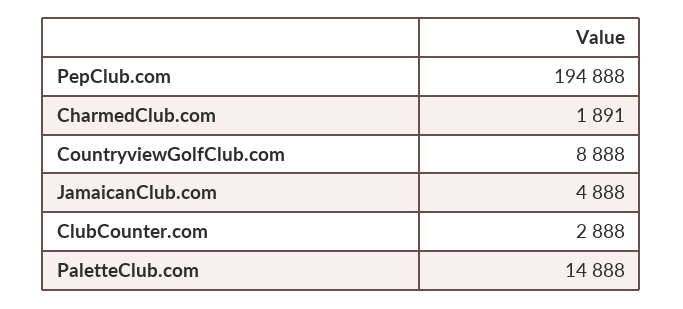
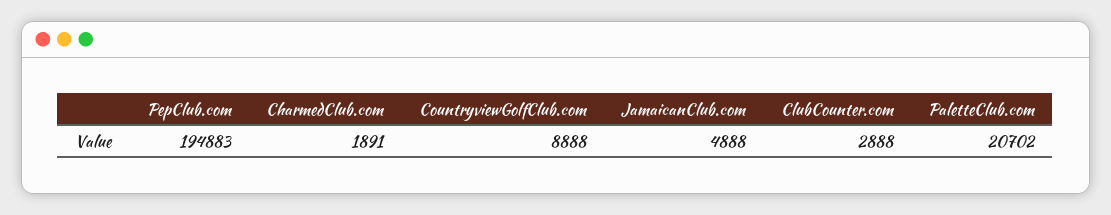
PepClub.com: 194888 -> 194883
PaletteClub.com: 14888 -> 20702

